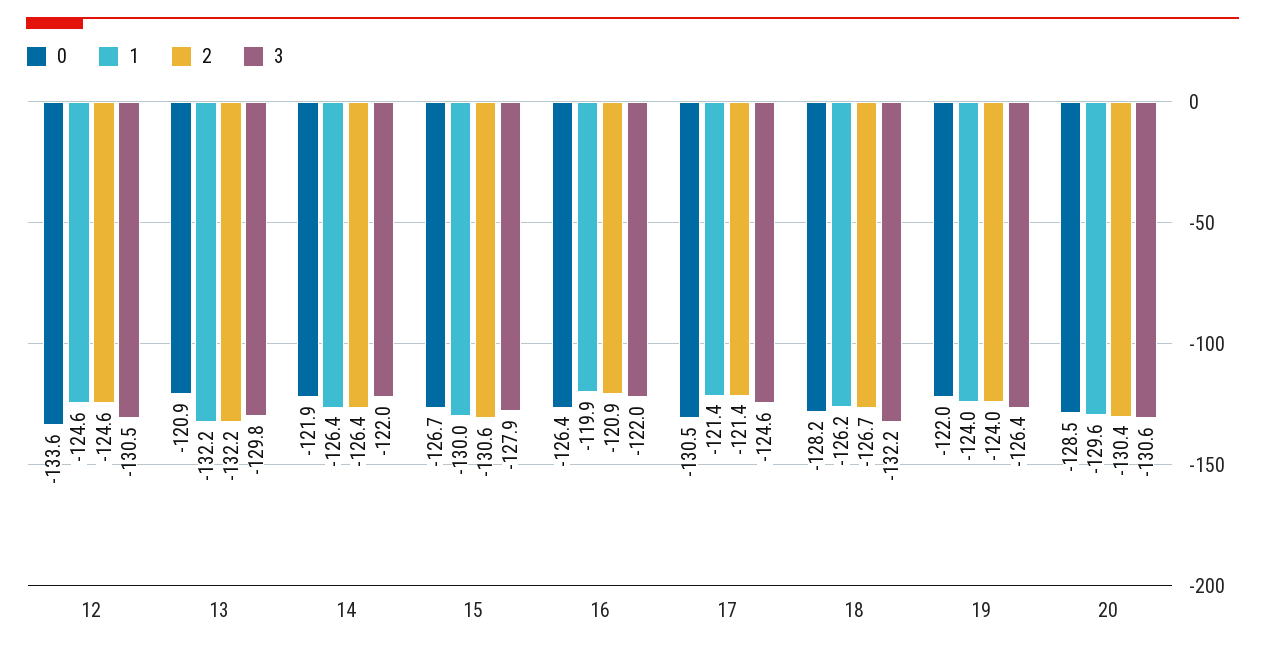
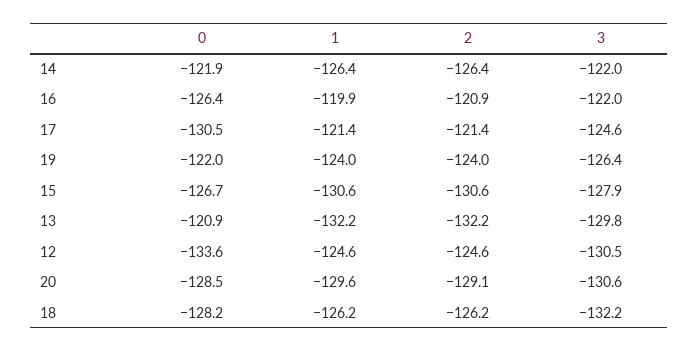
1, 15: -130 -> -130.6
2, 18: -126.7 -> -126.2
2, 20: -130.4 -> -129.1

